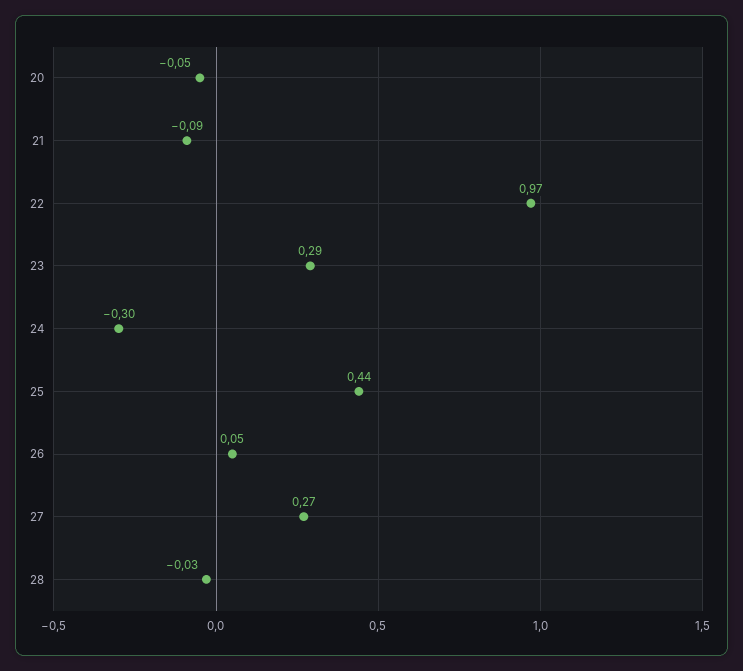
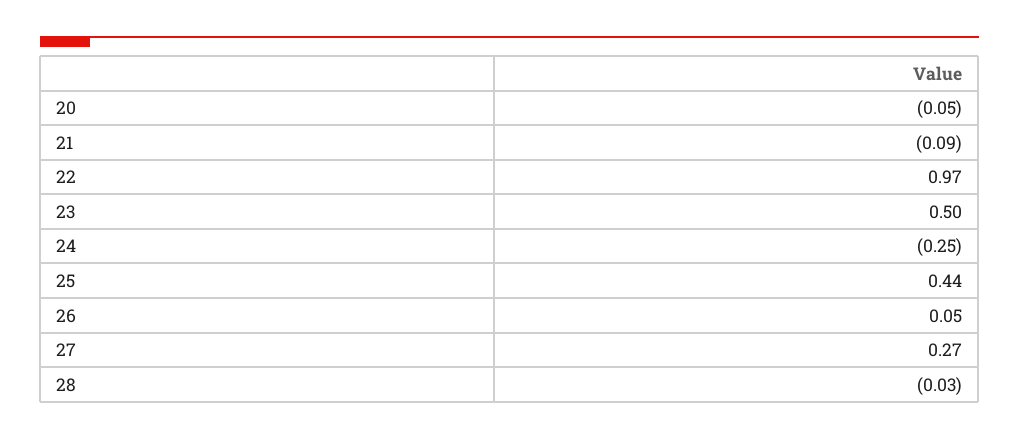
23: 0.29 -> 0.5
24: -0.3 -> -0.25

